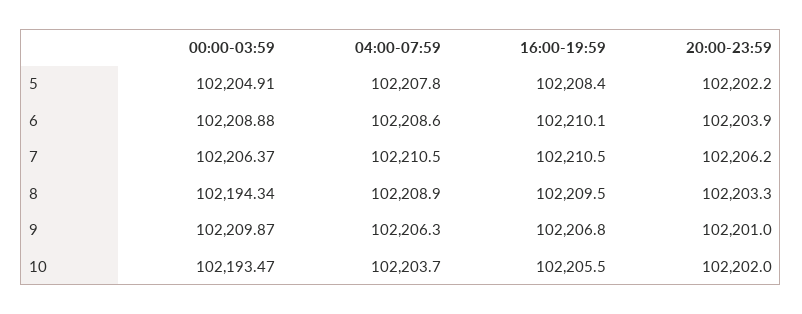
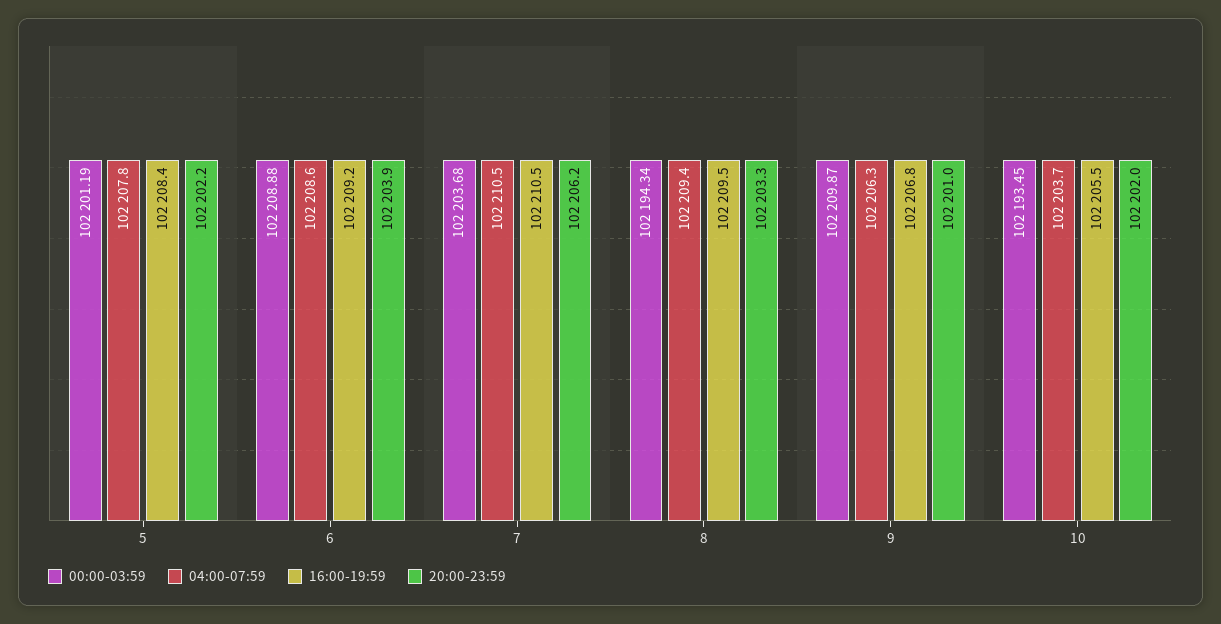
00:00-03:59, 5: 102204.91 -> 102201.19
16:00-19:59, 6: 102210.1 -> 102209.2
00:00-03:59, 7: 102206.37 -> 102203.68
04:00-07:59, 8: 102208.9 -> 102209.4
00:00-03:59, 10: 102193.47 -> 102193.45

